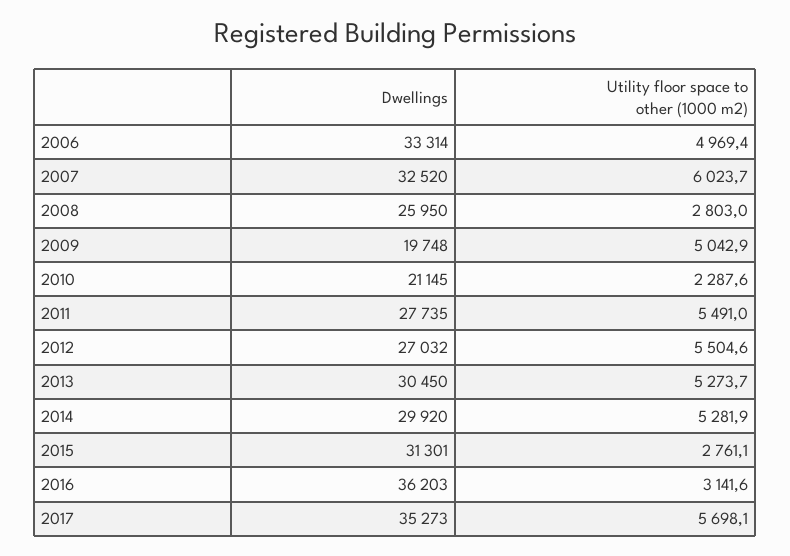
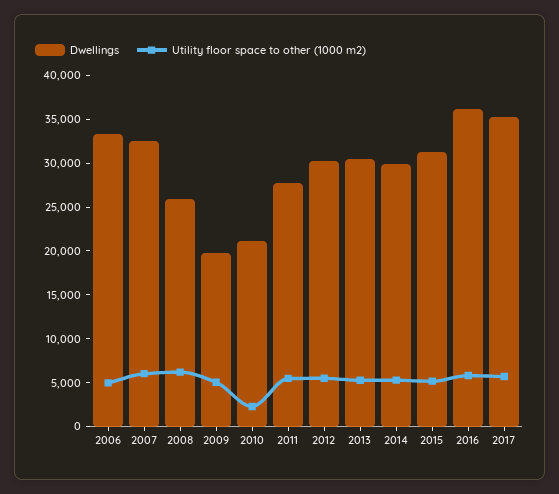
Utility floor space to other (1000 m2), 2008: 2803 -> 6000
Dwellings, 2012: 27032 -> 30000
Utility floor space to other (1000 m2), 2015: 2761.1 -> 5000
Utility floor space to other (1000 m2), 2016: 3141.6 -> 6000

